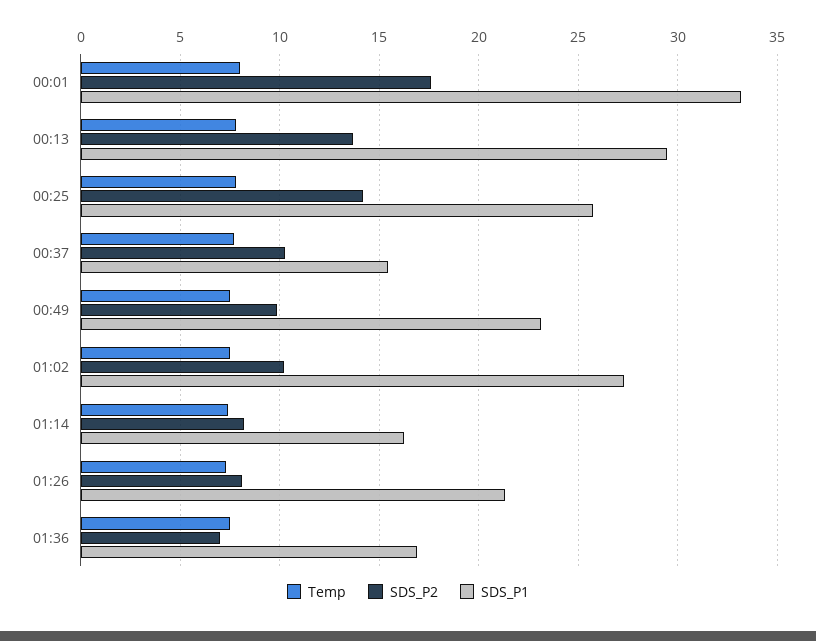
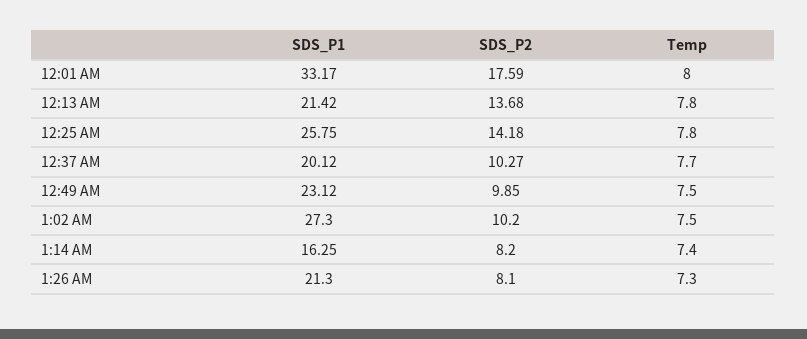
SDS_P1, 00:13: 29.5 -> 21.42
SDS_P1, 00:37: 15.5 -> 20.12
Temp, 01:36: 7.5 -> none
SDS_P2, 01:36: 7 -> none
SDS_P1, 01:36: 17 -> none

